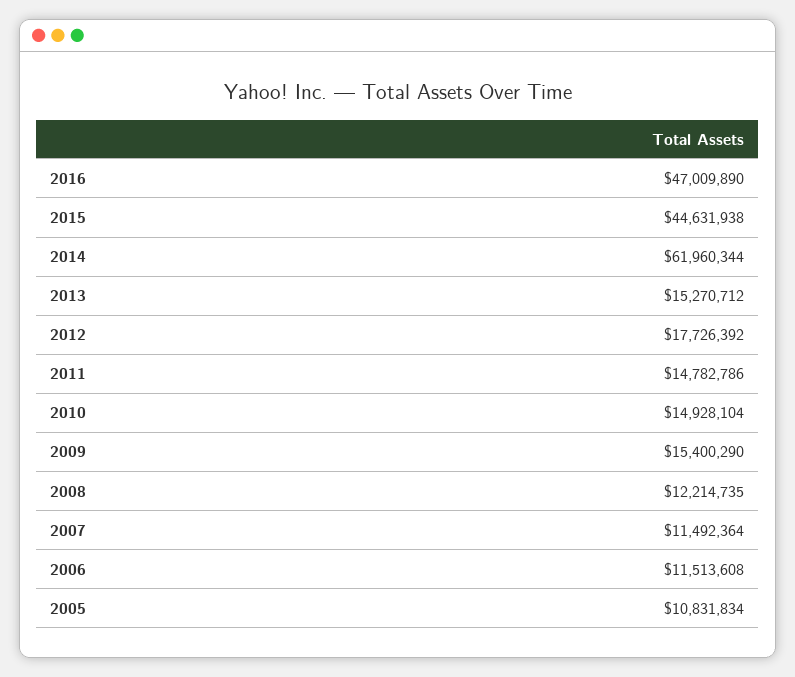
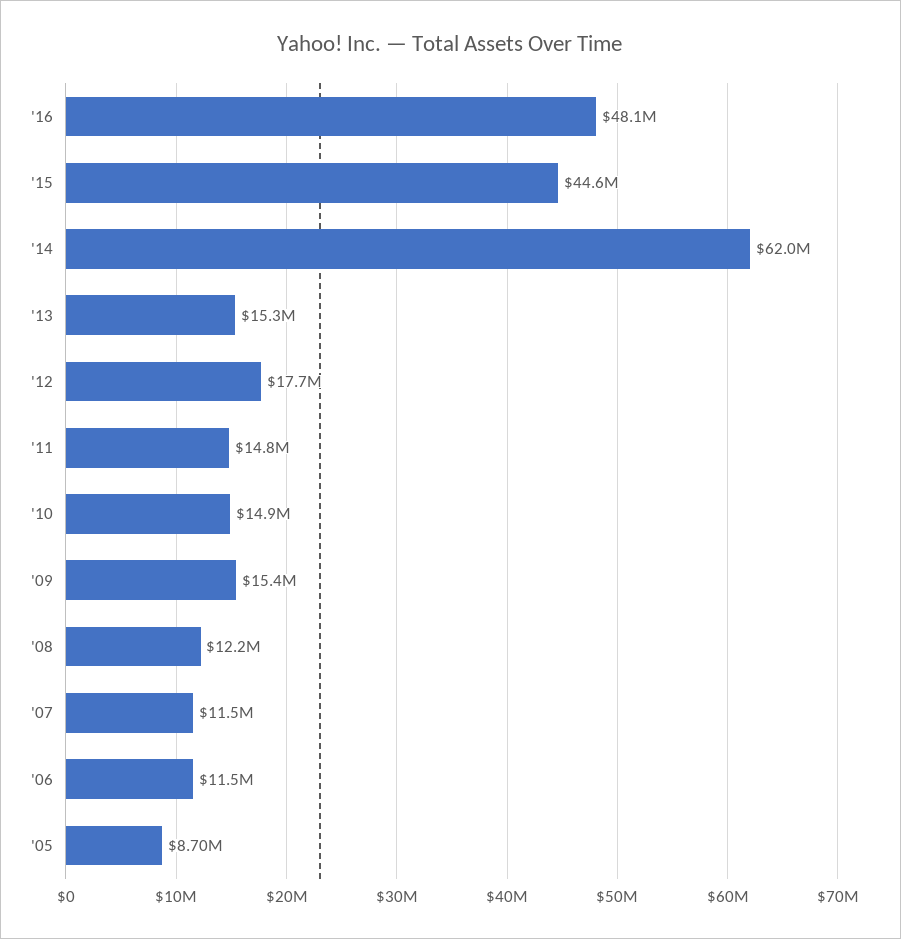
2016: 47009890 -> 48100000
2005: 10831834 -> 8700000

